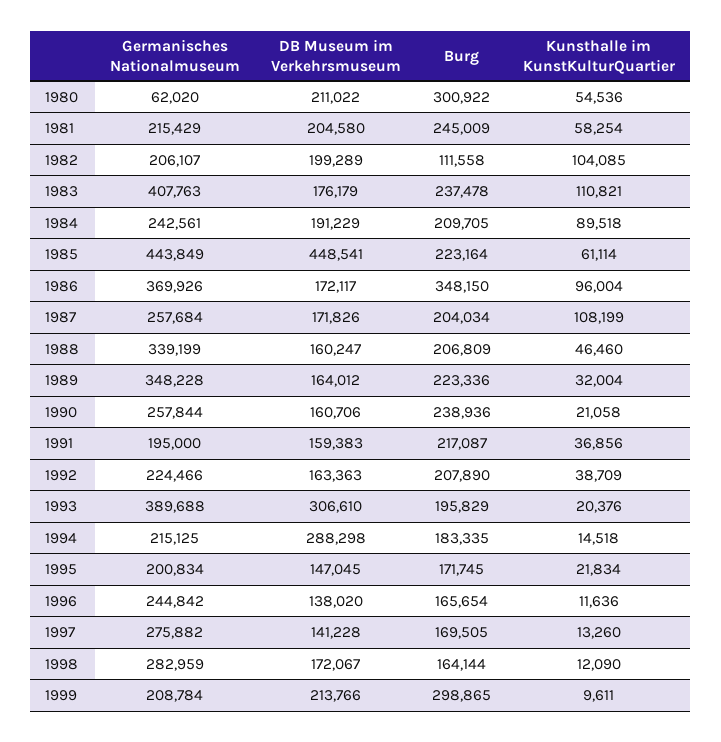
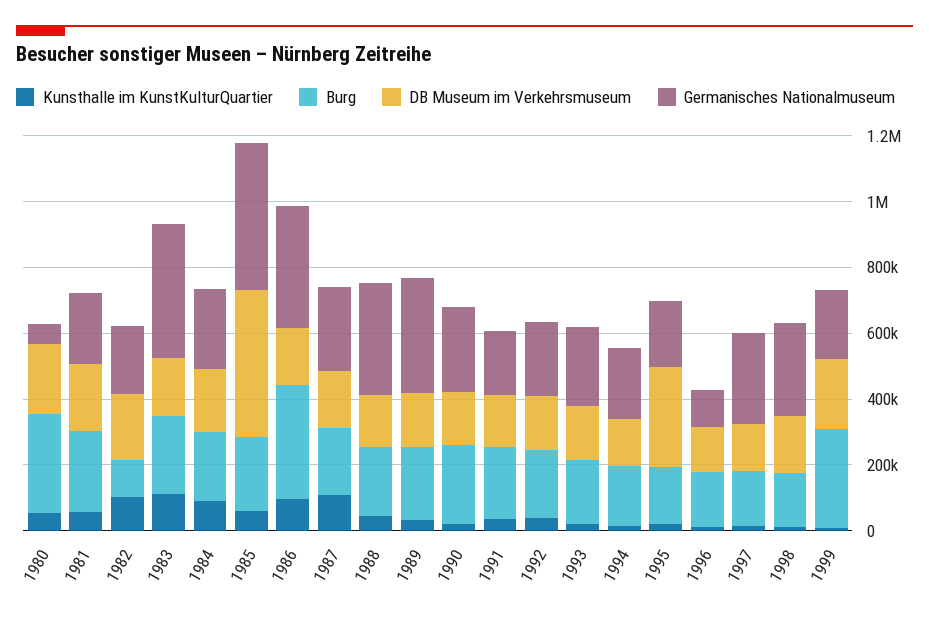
Germanisches Nationalmuseum, 1993: 389688 -> 250000
DB Museum im Verkehrsmuseum, 1993: 306610 -> 150000
DB Museum im Verkehrsmuseum, 1994: 288298 -> 150000
DB Museum im Verkehrsmuseum, 1995: 147045 -> 300000
Germanisches Nationalmuseum, 1996: 244842 -> 100000

